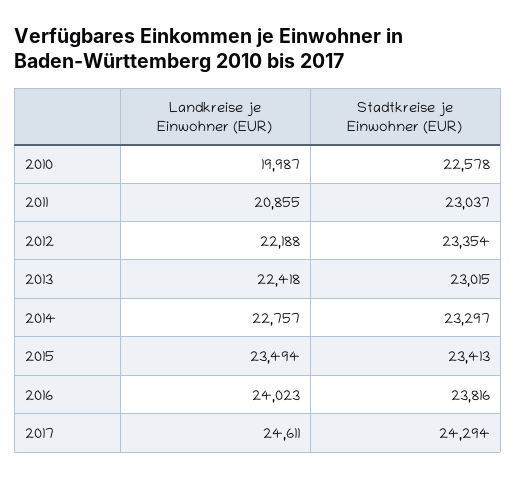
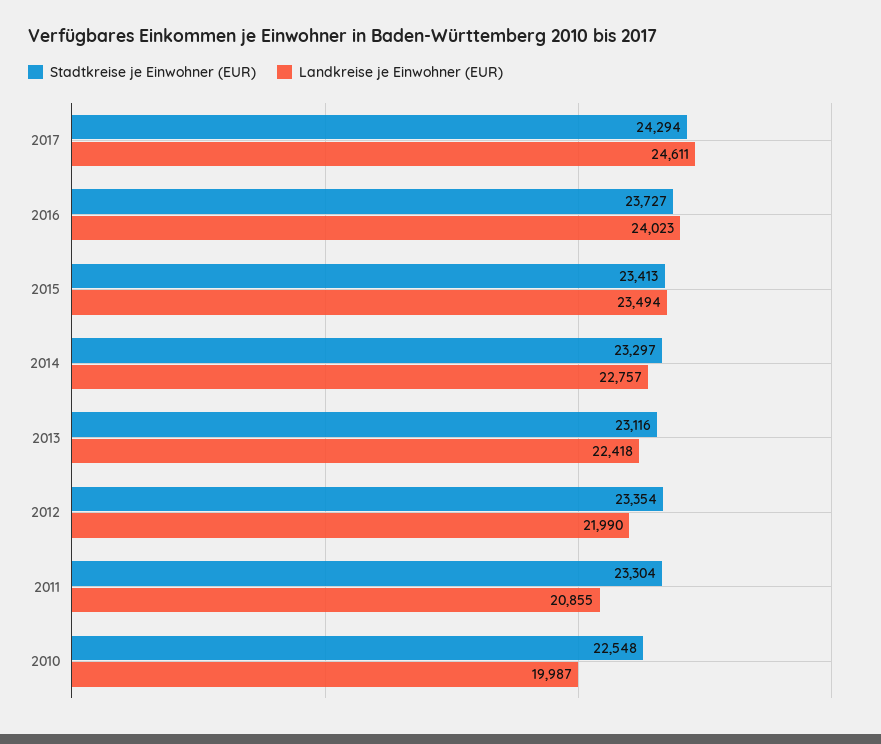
Stadtkreise je Einwohner (EUR), 2010: 22578 -> 22548
Stadtkreise je Einwohner (EUR), 2011: 23037 -> 23304
Landkreise je Einwohner (EUR), 2012: 22188 -> 21990
Stadtkreise je Einwohner (EUR), 2013: 23015 -> 23116
Stadtkreise je Einwohner (EUR), 2016: 23816 -> 23727

